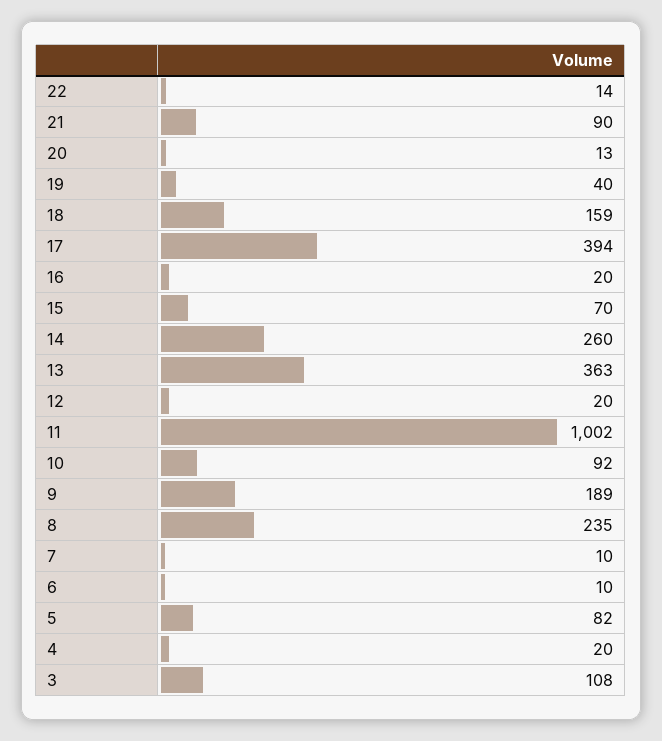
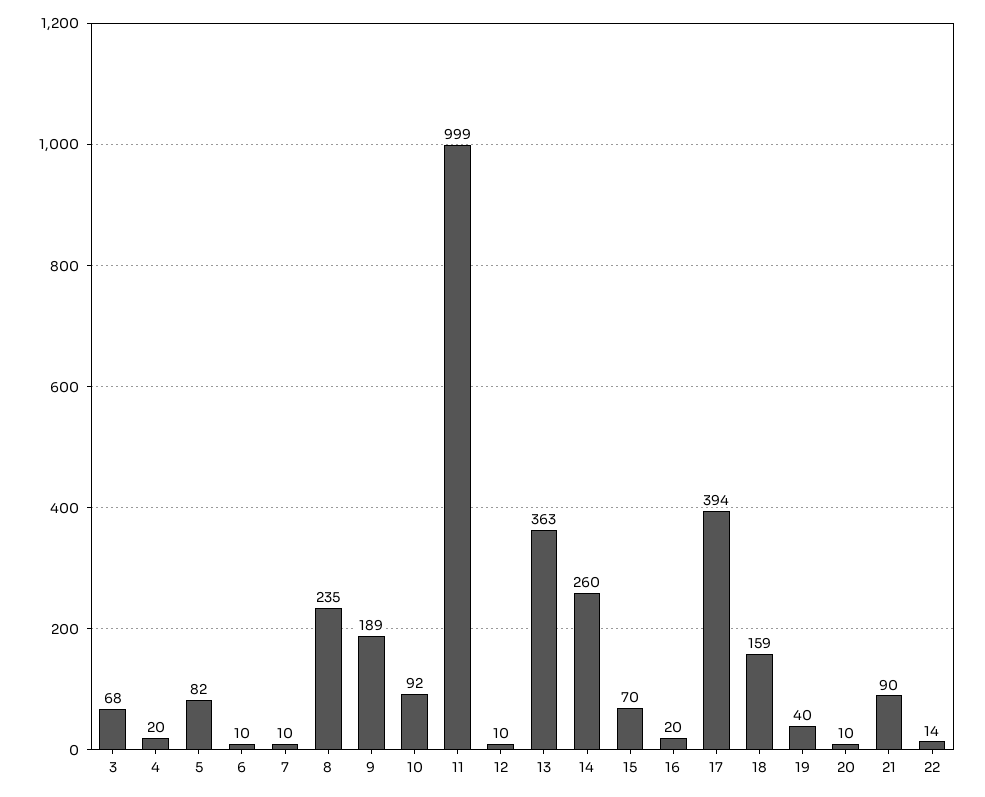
20: 13 -> 10
12: 20 -> 10
11: 1002 -> 999
3: 108 -> 68

